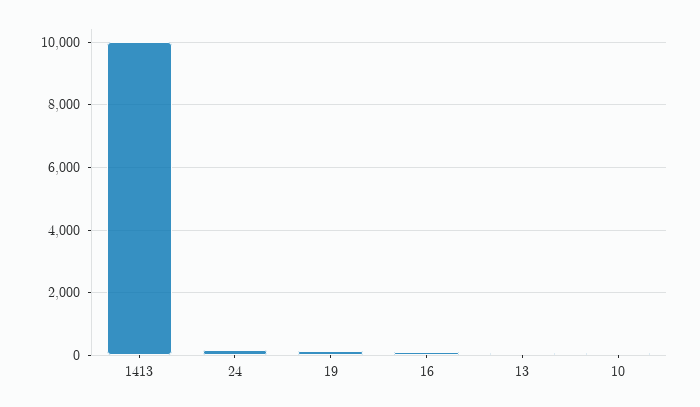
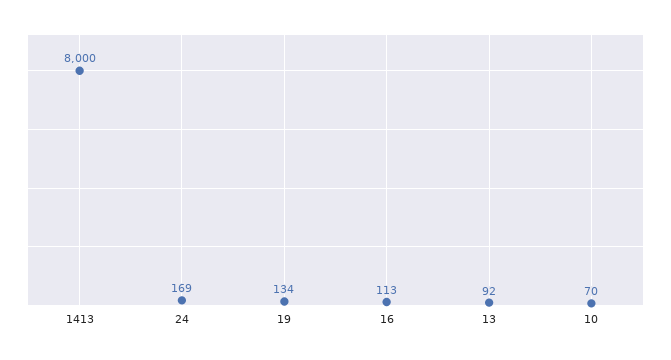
1413: 10000 -> 8000

